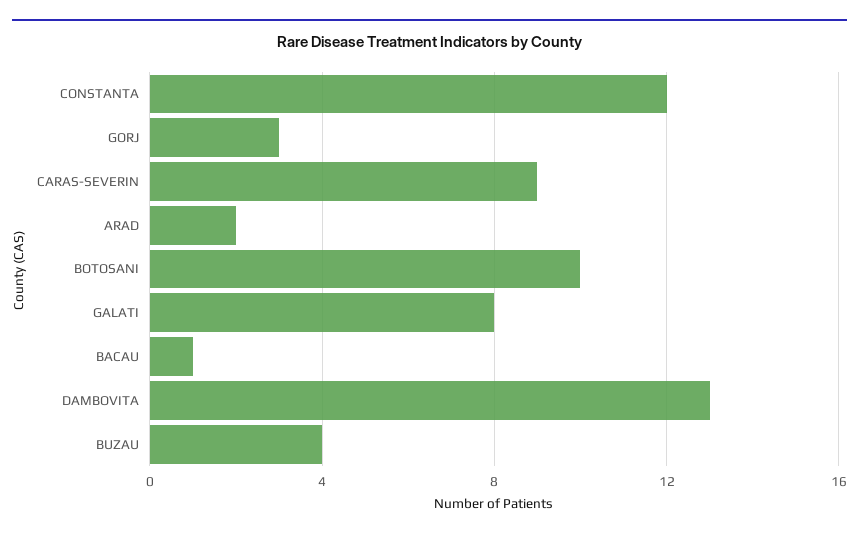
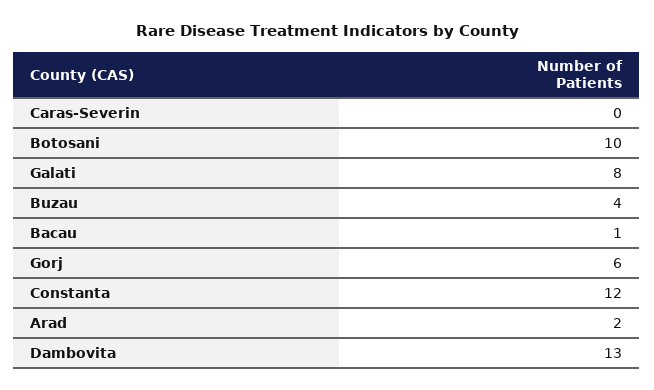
GORJ: 3 -> 6
CARAS-SEVERIN: 9 -> 0

